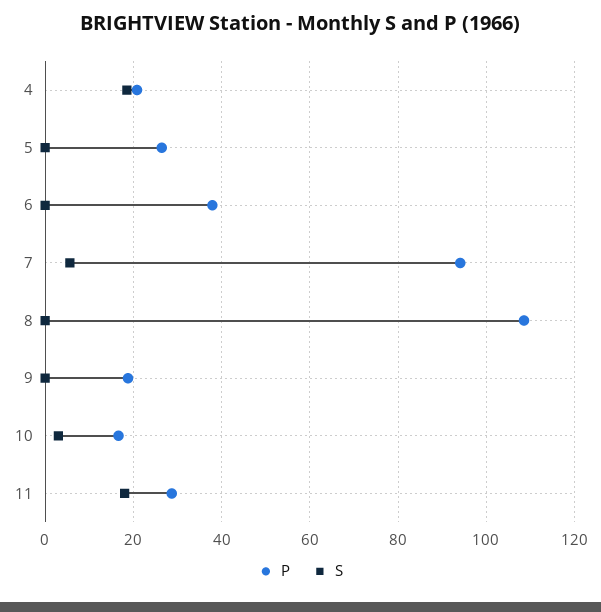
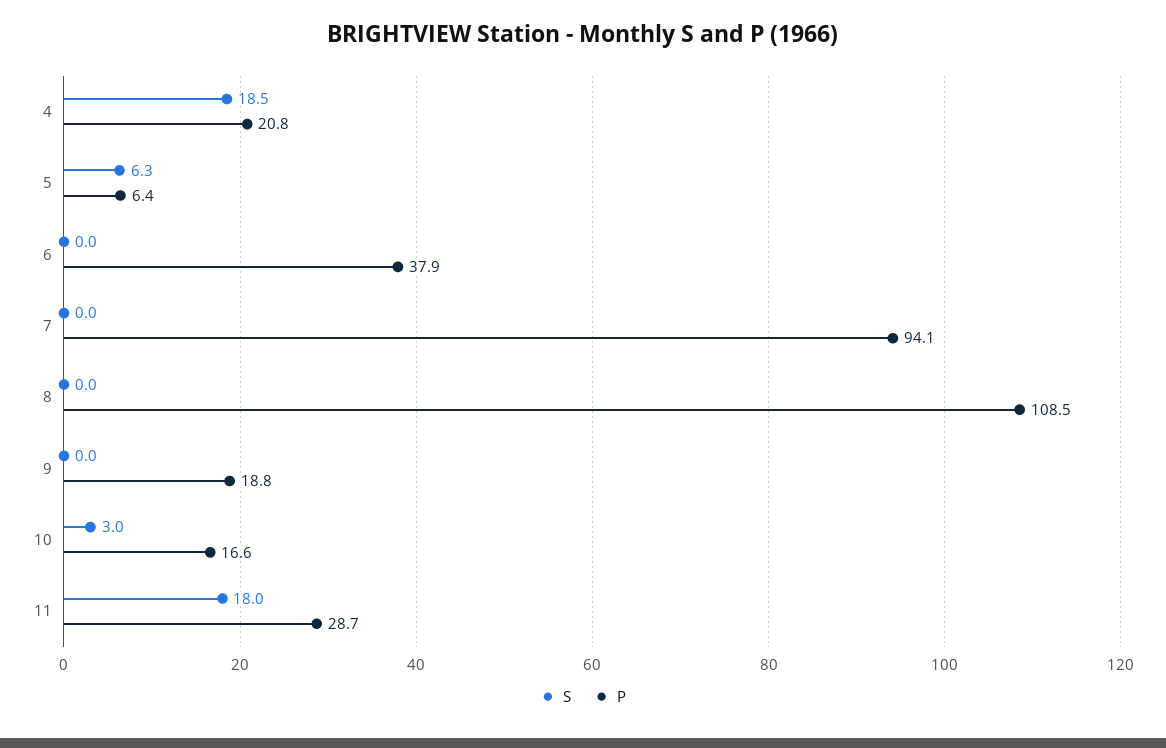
P, 5: 26 -> 6.4
S, 5: 0 -> 6.3
S, 7: 6 -> 0

